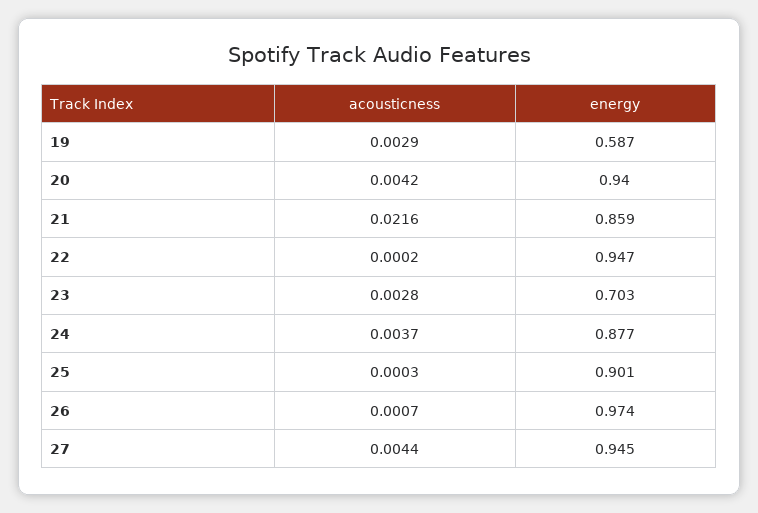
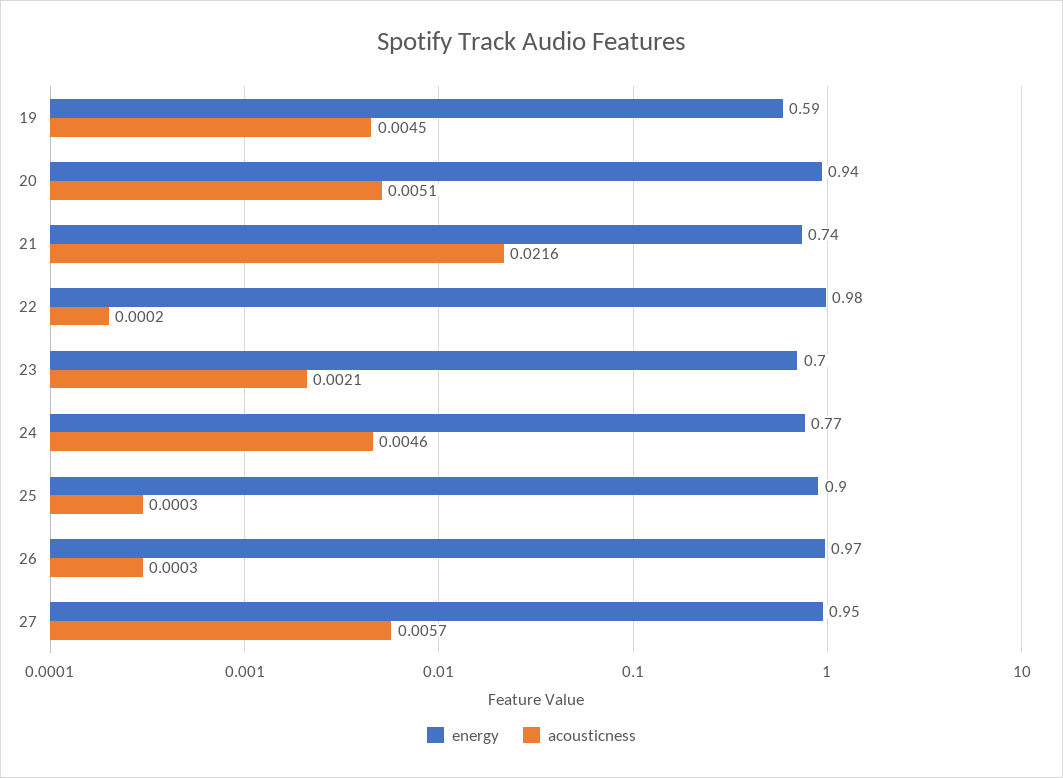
acousticness, 19: 0.0029 -> 0.0045
acousticness, 20: 0.0042 -> 0.0051
energy, 21: 0.859 -> 0.74
energy, 22: 0.947 -> 0.98
acousticness, 23: 0.0028 -> 0.0021
acousticness, 24: 0.0037 -> 0.0046
energy, 24: 0.877 -> 0.77
acousticness, 26: 0.0007 -> 0.0003
acousticness, 27: 0.0044 -> 0.0057

